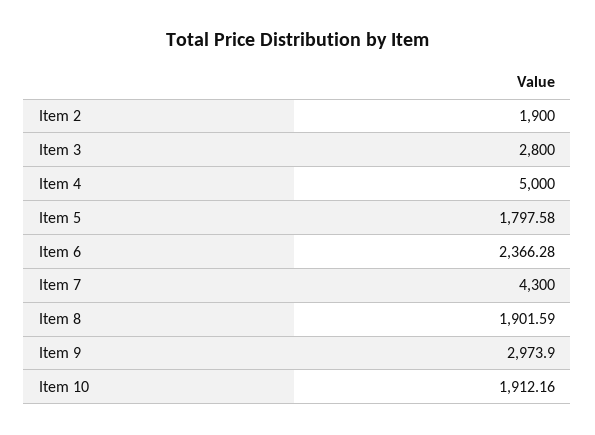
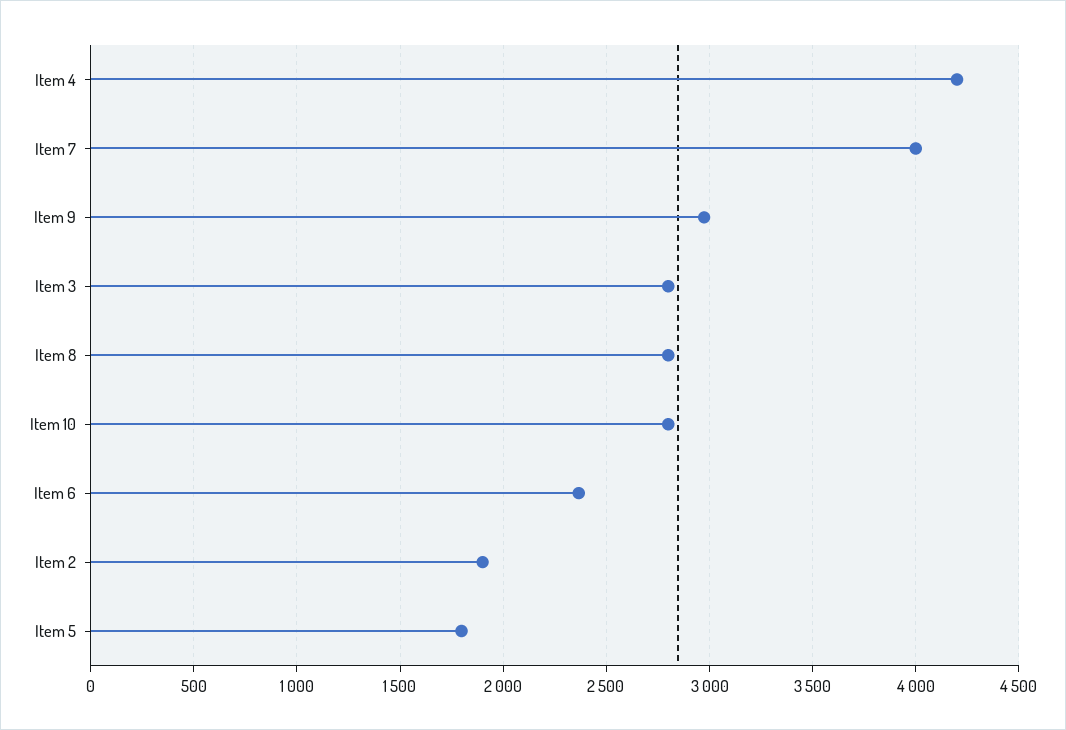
Item 4: 5000 -> 4200
Item 7: 4300 -> 4000
Item 8: 1901.59 -> 2800
Item 10: 1912.16 -> 2800

